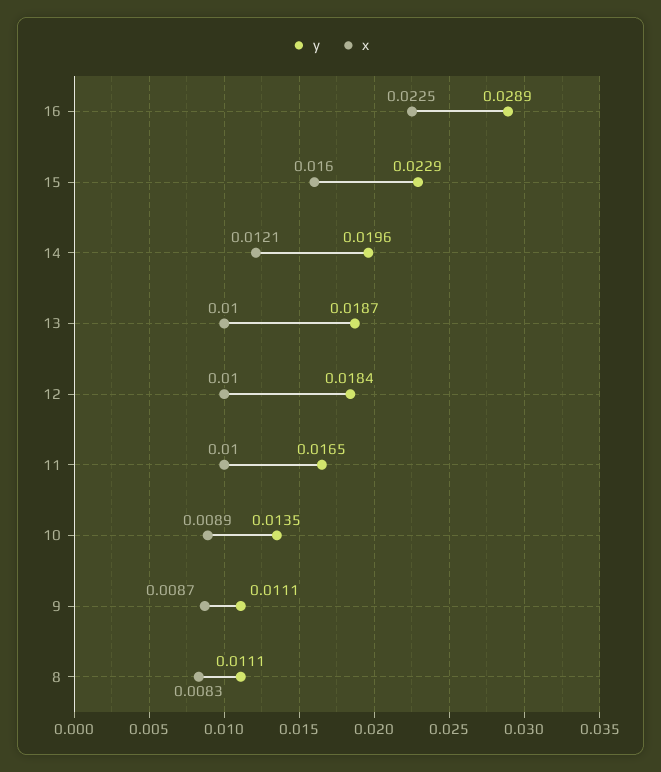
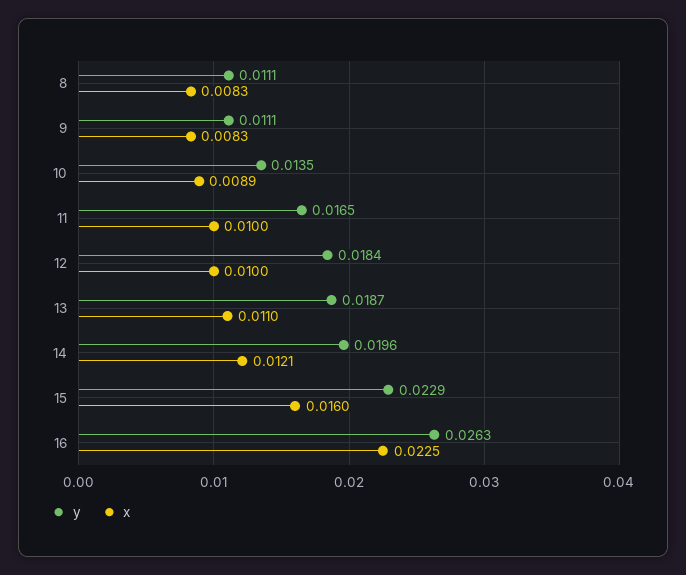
y, 16: 0.0289 -> 0.0263
x, 13: 0.01 -> 0.011
x, 9: 0.0087 -> 0.0083

